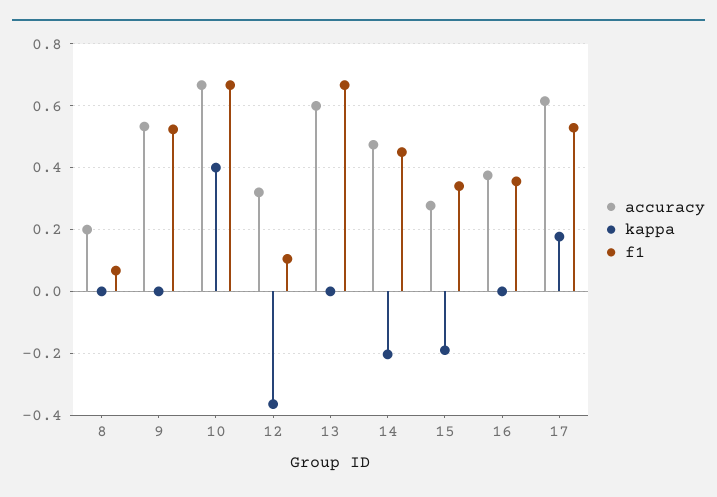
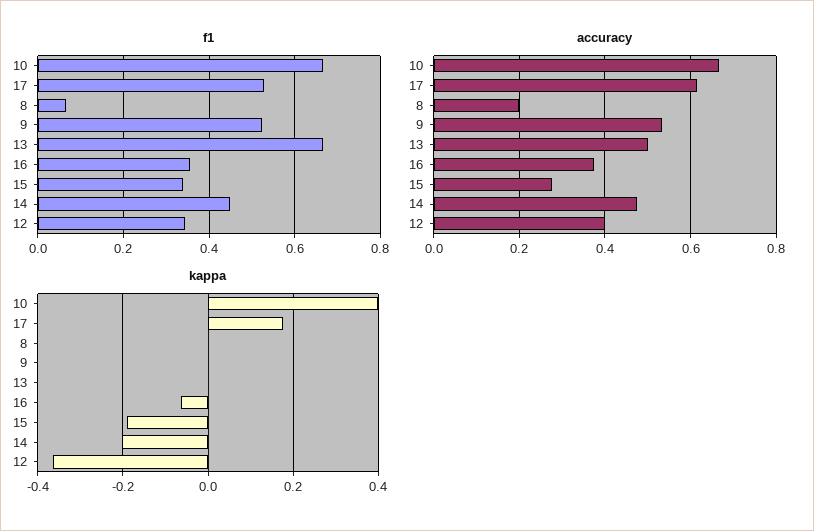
accuracy, 12: 0.32 -> 0.4
f1, 12: 0.1 -> 0.34
accuracy, 13: 0.6 -> 0.5
kappa, 16: 0 -> -0.06

